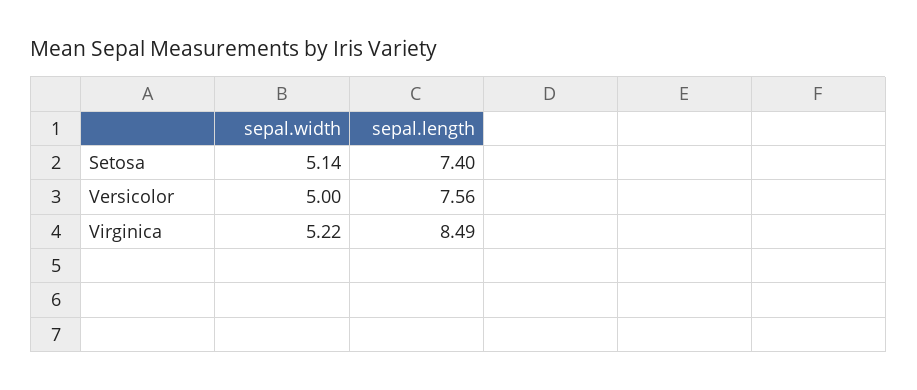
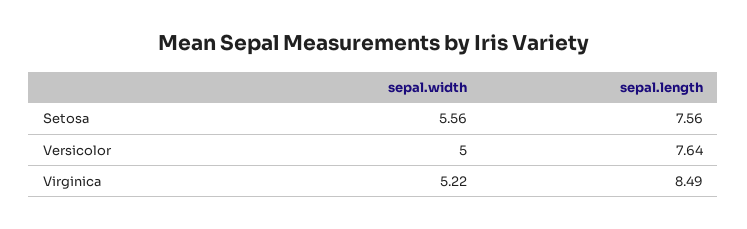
sepal.width, Setosa: 5.14 -> 5.56
sepal.length, Setosa: 7.4 -> 7.56
sepal.length, Versicolor: 7.56 -> 7.64

